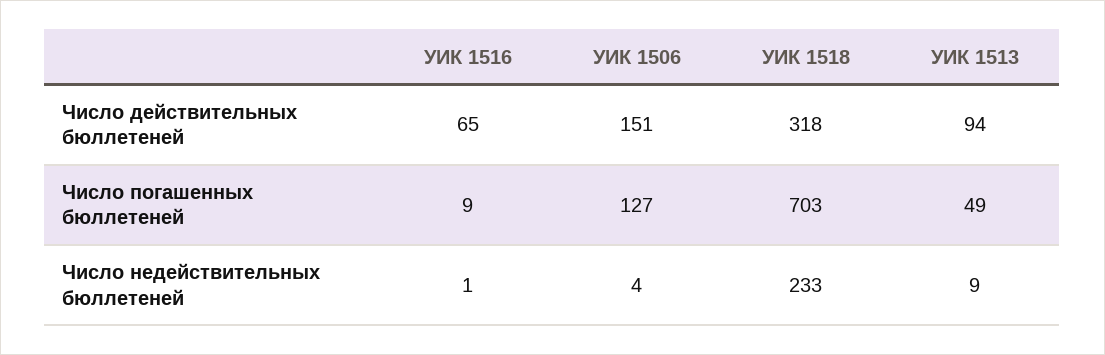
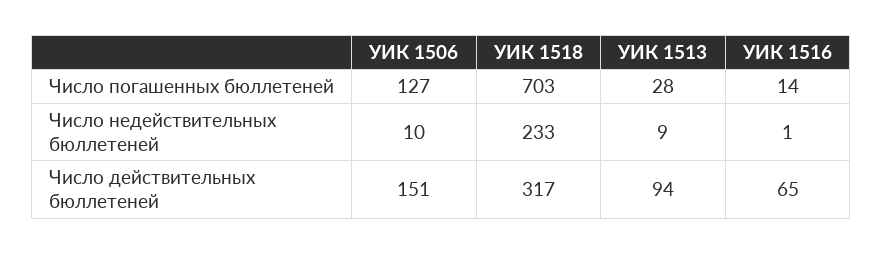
УИК 1518, Число действительных бюллетеней: 318 -> 317
УИК 1516, Число погашенных бюллетеней: 9 -> 14
УИК 1513, Число погашенных бюллетеней: 49 -> 28
УИК 1506, Число недействительных бюллетеней: 4 -> 10

